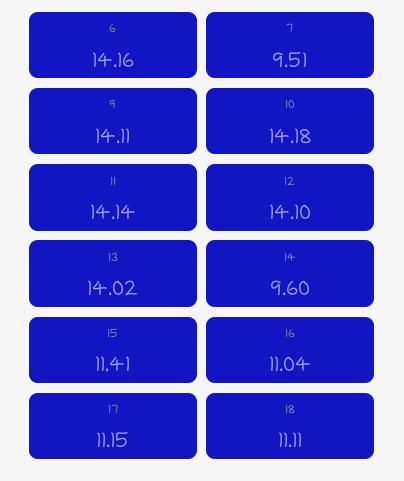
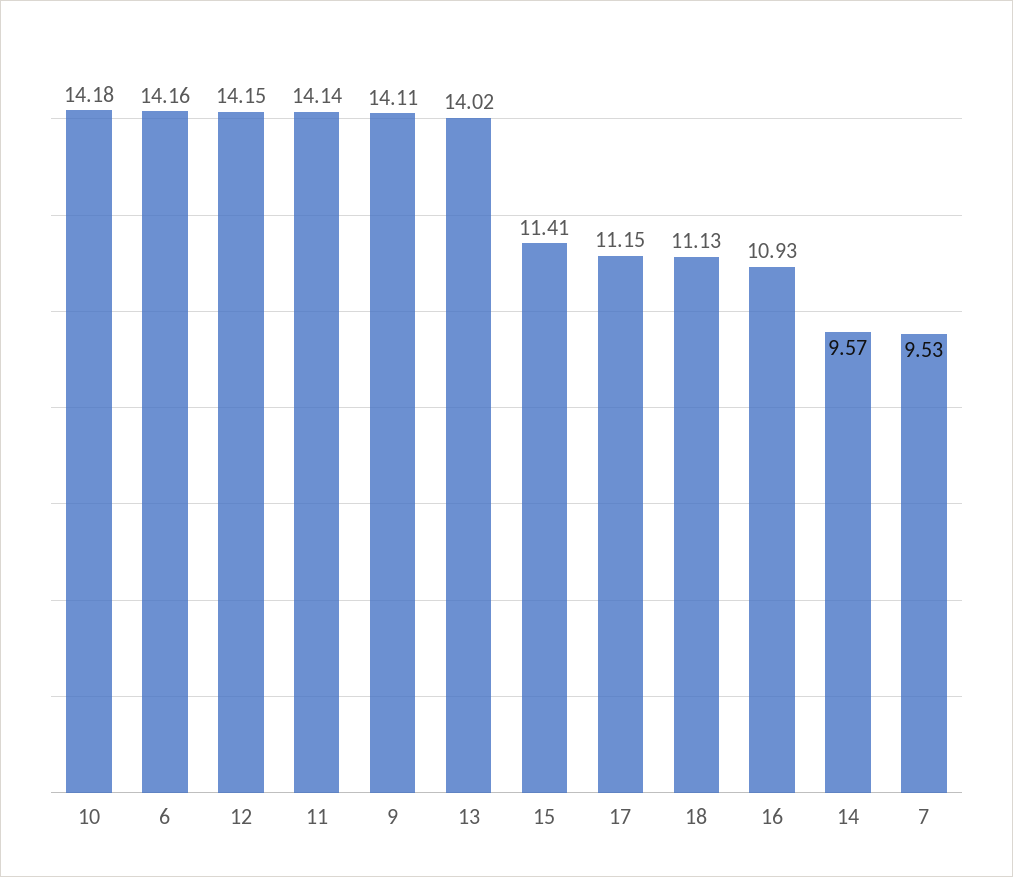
7: 9.51 -> 9.53
12: 14.1 -> 14.15
14: 9.6 -> 9.57
16: 11.04 -> 10.93
18: 11.11 -> 11.13

